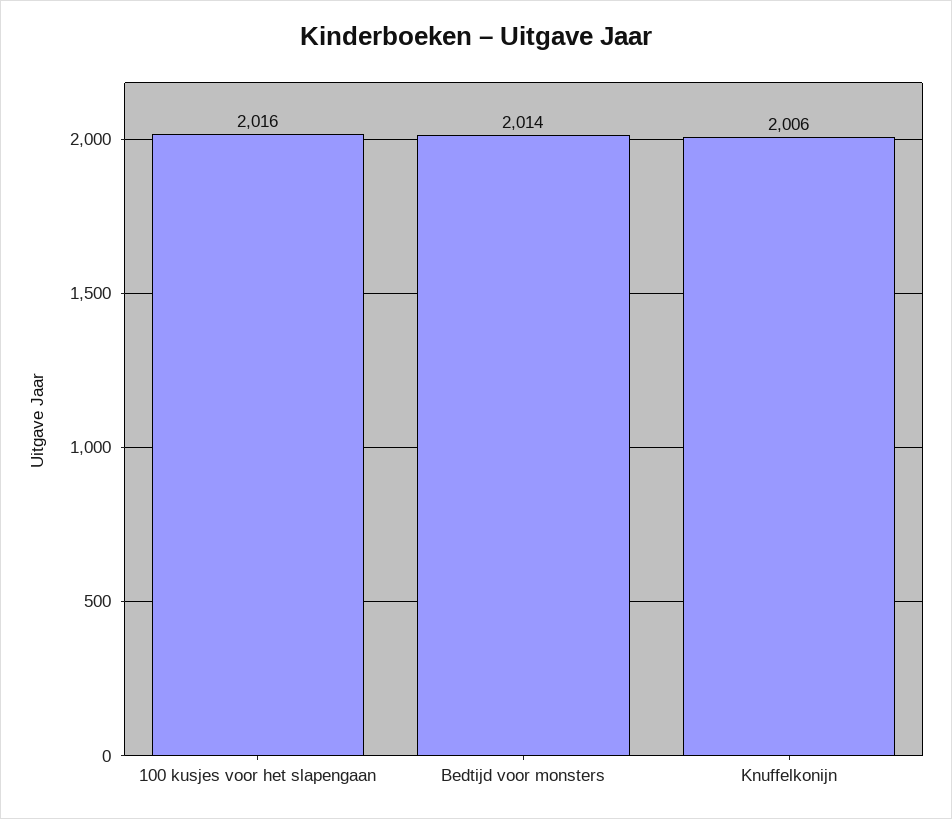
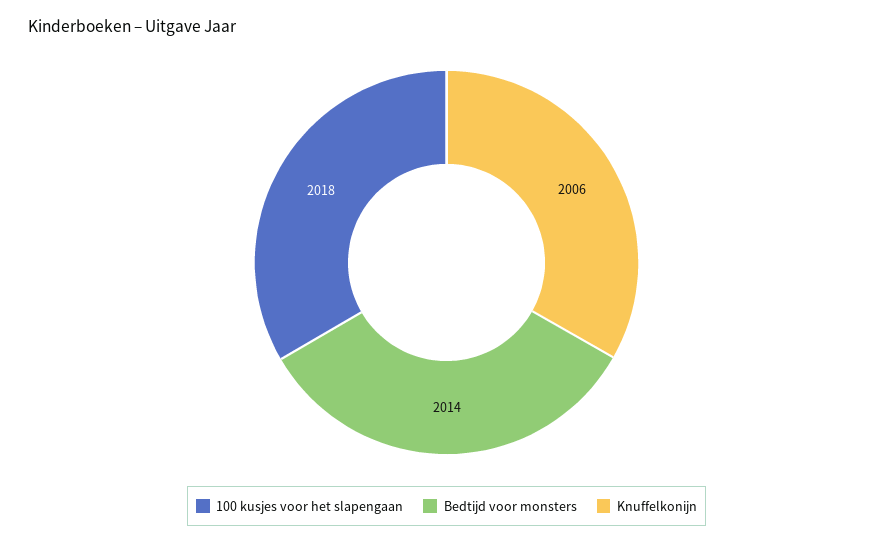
100 kusjes voor het slapengaan: 2016 -> 2018

